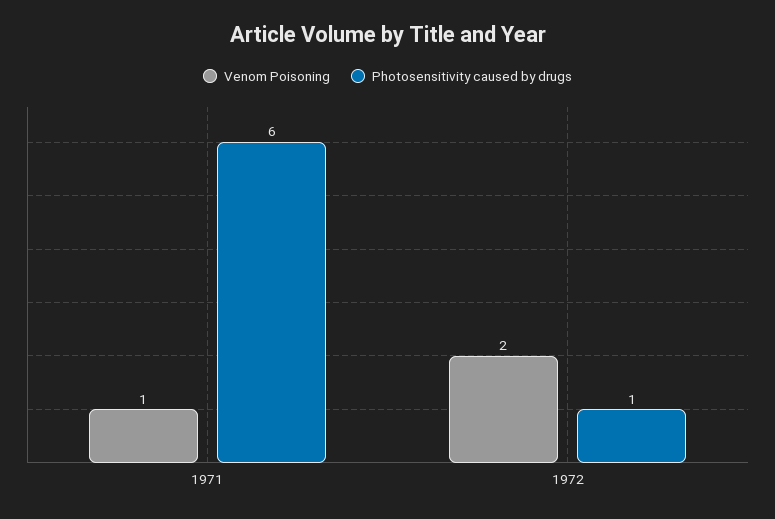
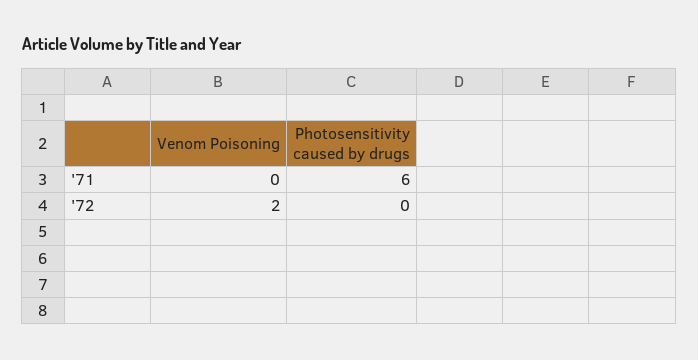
Venom Poisoning, 1971: 1 -> 0
Photosensitivity caused by drugs, 1972: 1 -> 0

